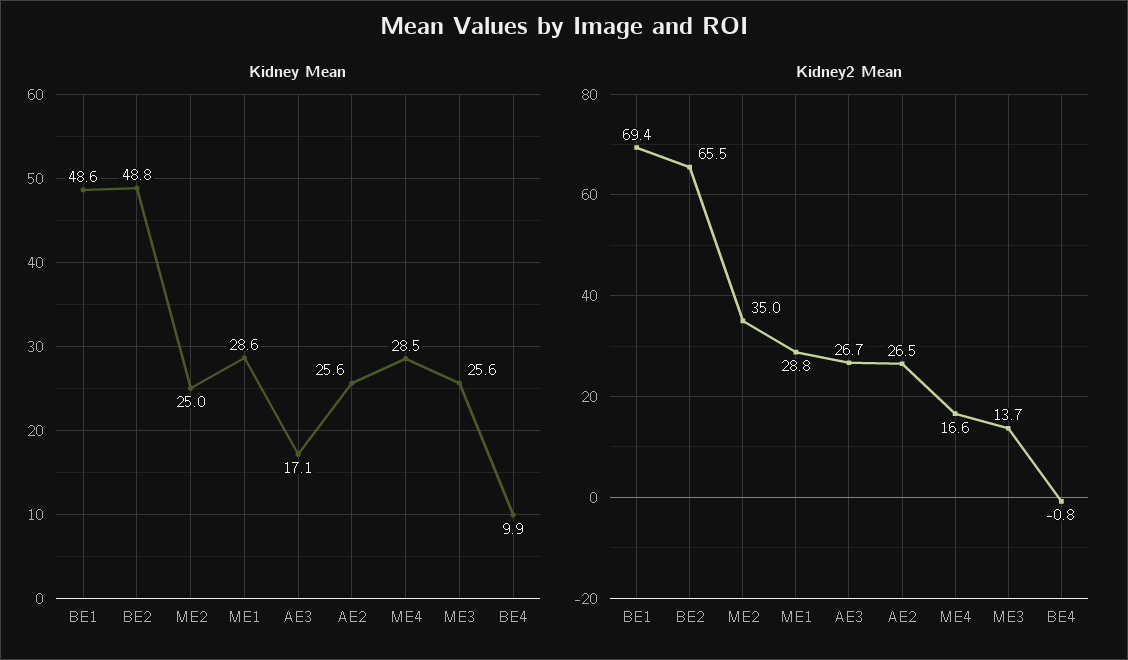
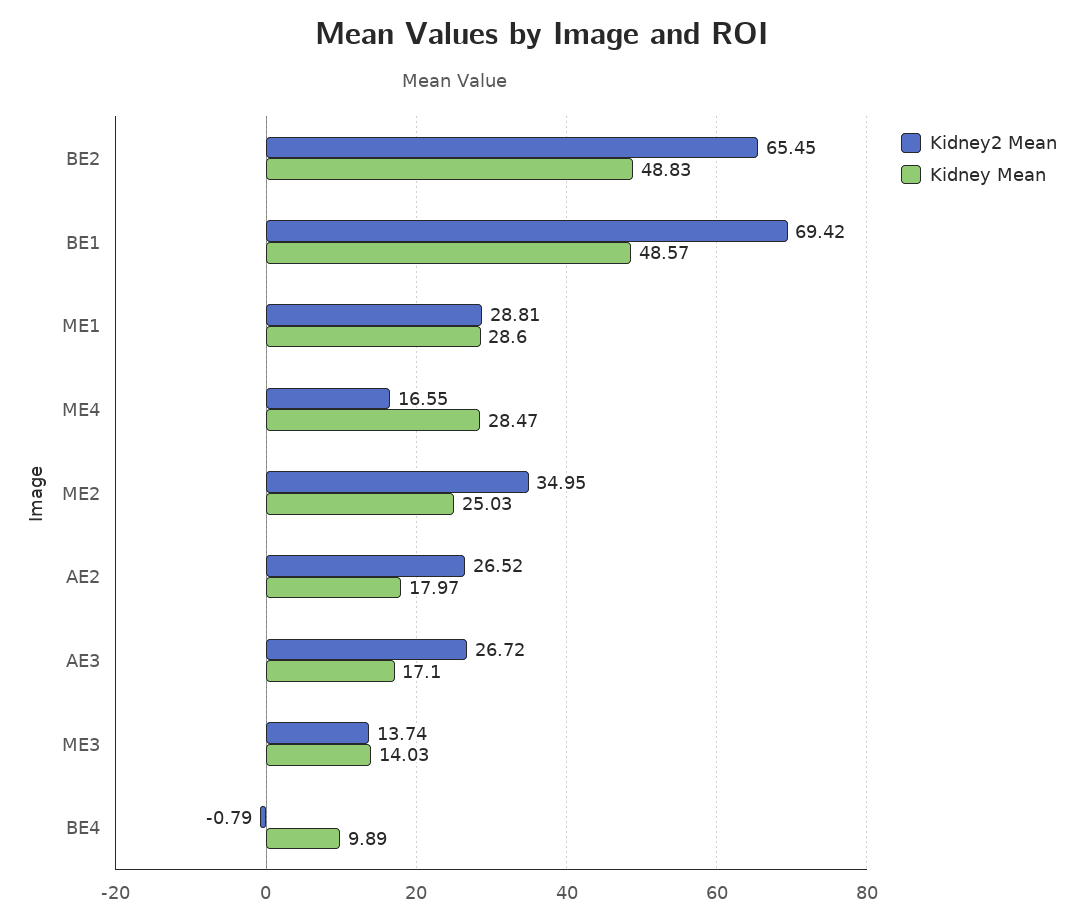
Kidney Mean, AE2: 25.6 -> 17.97
Kidney Mean, ME3: 25.6 -> 14.03

